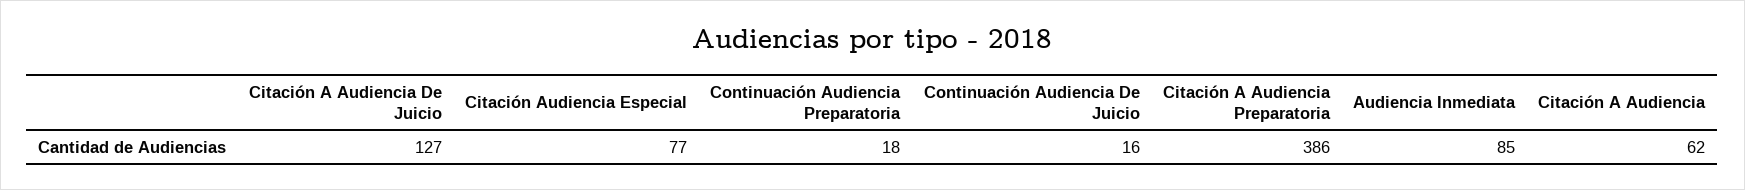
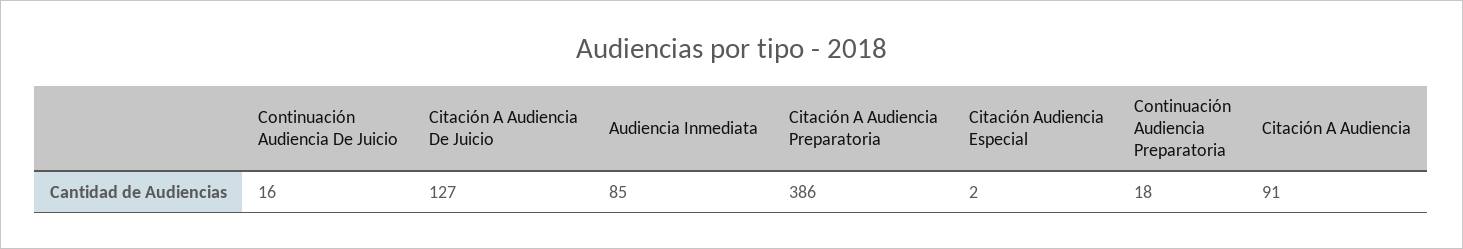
Citación Audiencia Especial: 77 -> 2
Citación A Audiencia: 62 -> 91

